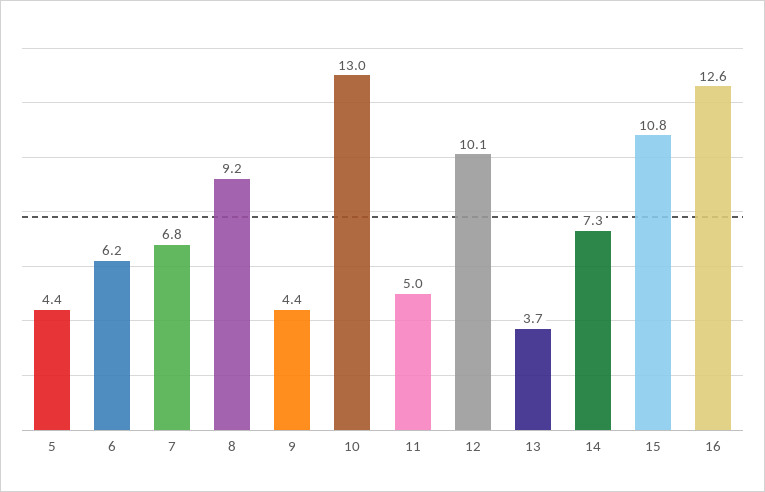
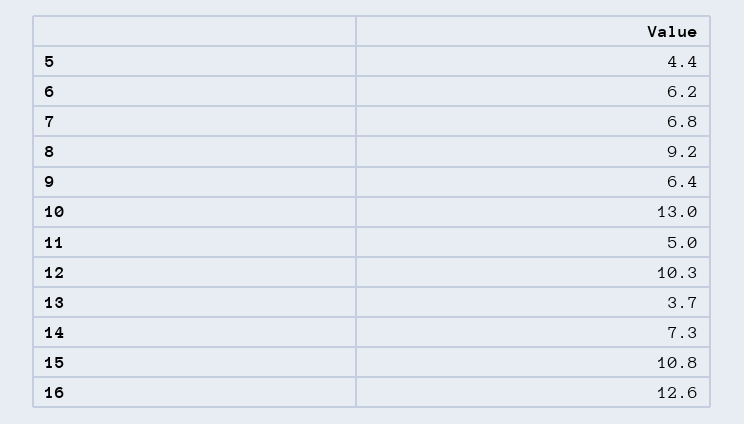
9: 4.4 -> 6.4
12: 10.1 -> 10.3

